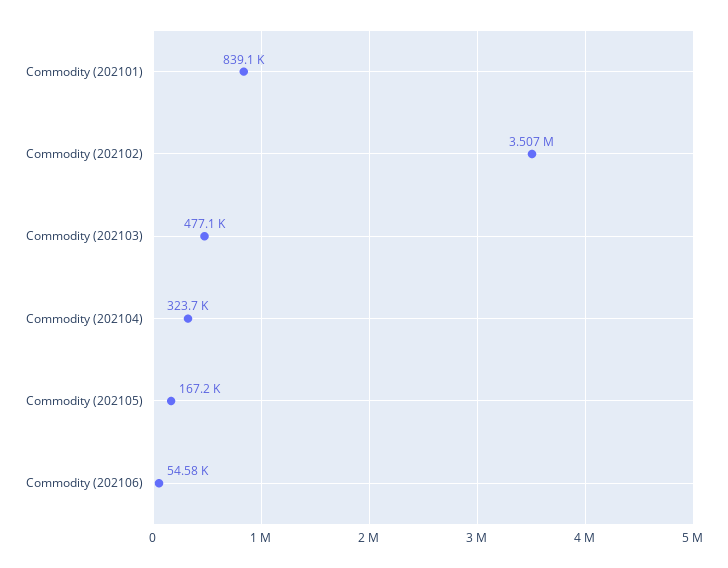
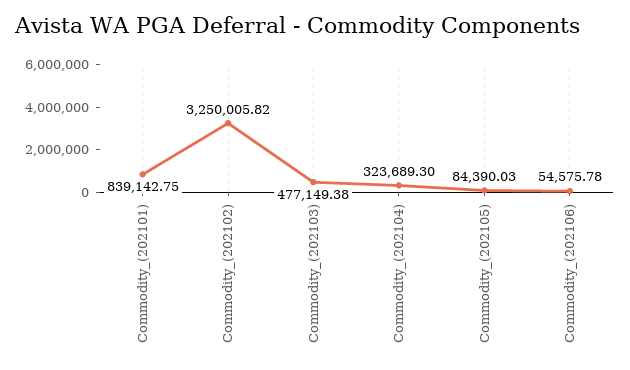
Commodity (202102): 3507000 -> 3250005.82
Commodity (202105): 167200 -> 84390.03

